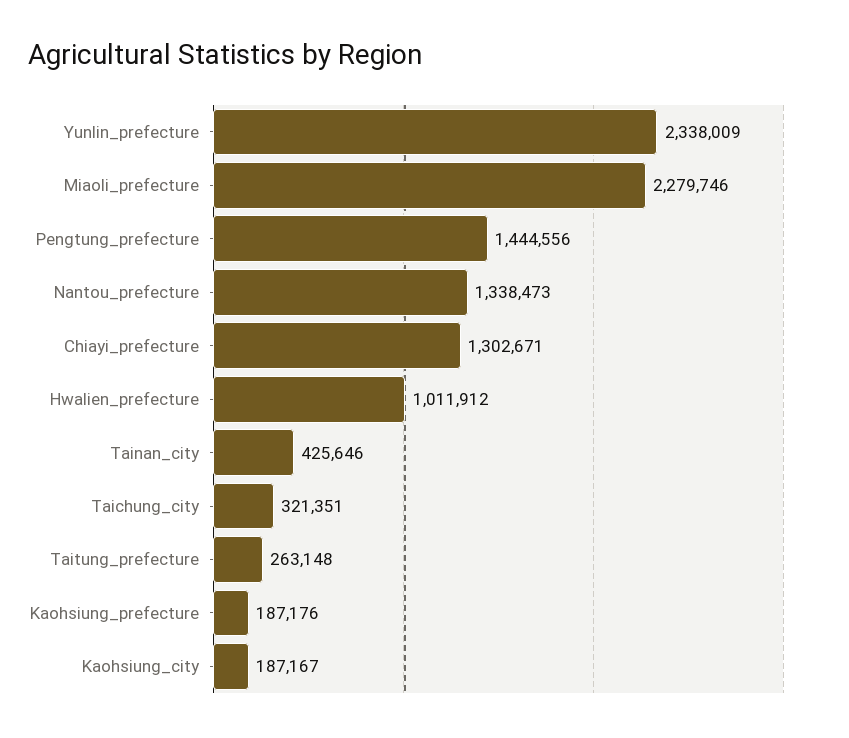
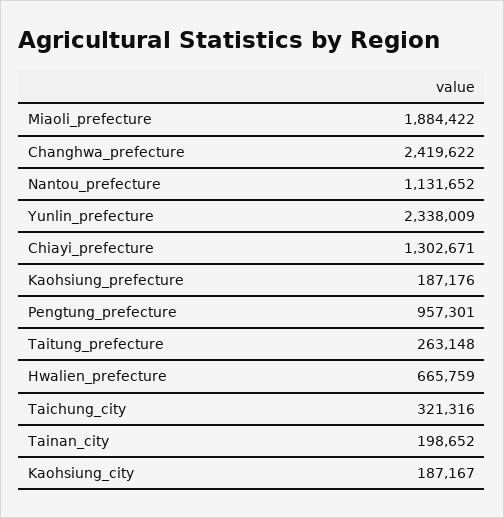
Miaoli_prefecture: 2279746 -> 1884422
Pengtung_prefecture: 1444556 -> 957301
Nantou_prefecture: 1338473 -> 1131652
Hwalien_prefecture: 1011912 -> 665759
Tainan_city: 425646 -> 198652
Taichung_city: 321351 -> 321316
Changhwa_prefecture: none -> 2419622

